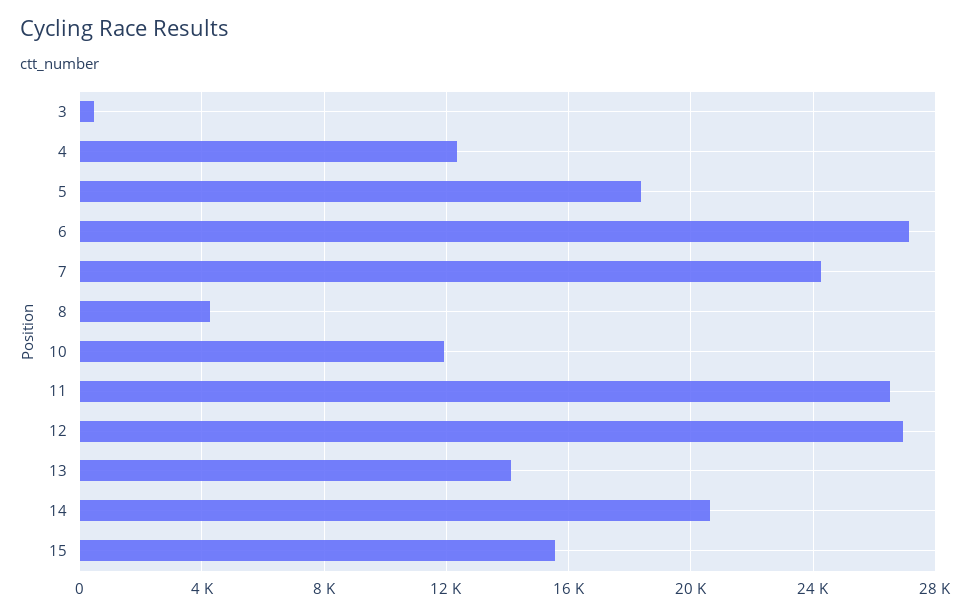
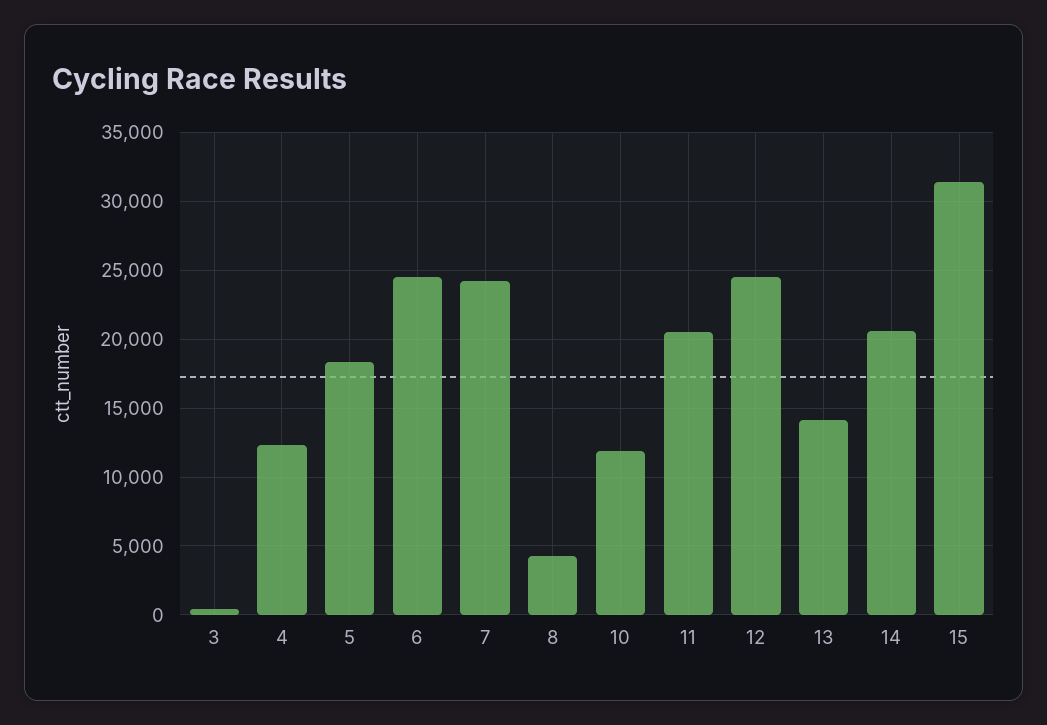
6: 27000 -> 24500
11: 26500 -> 20500
12: 27000 -> 24500
15: 15500 -> 31500

